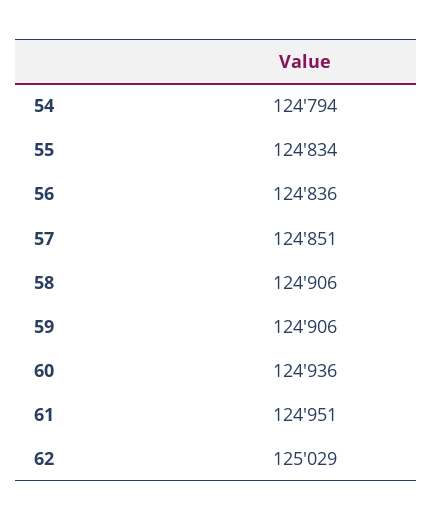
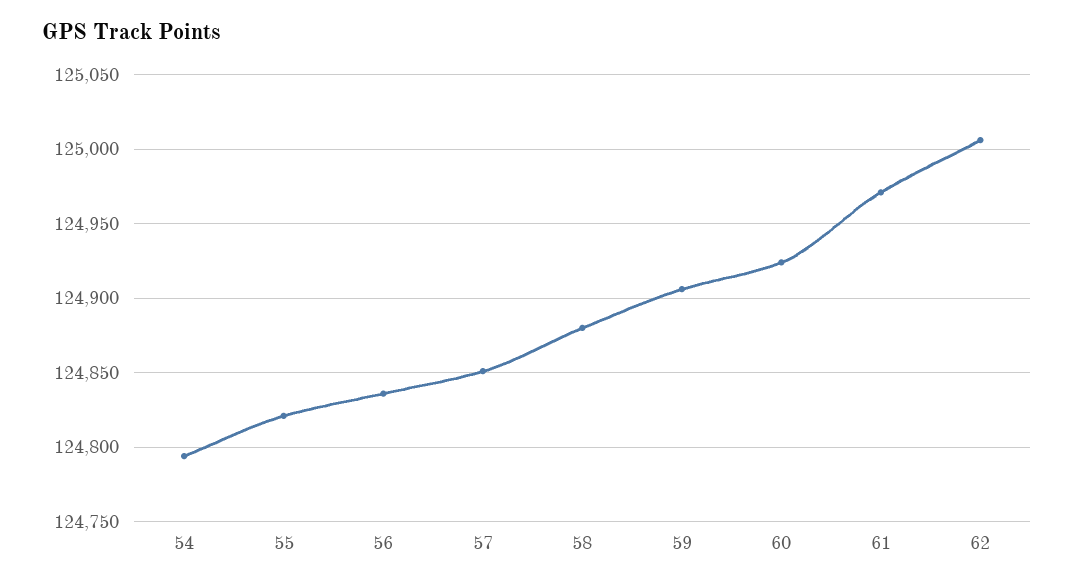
55: 124834 -> 124820
58: 124906 -> 124880
60: 124936 -> 124925
61: 124951 -> 124970
62: 125029 -> 125005

